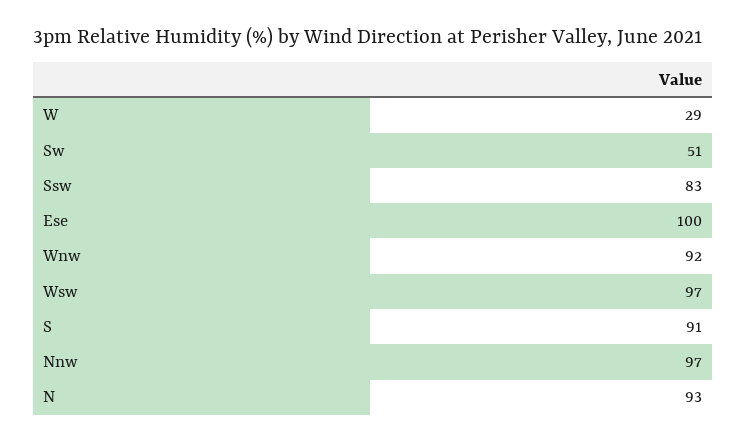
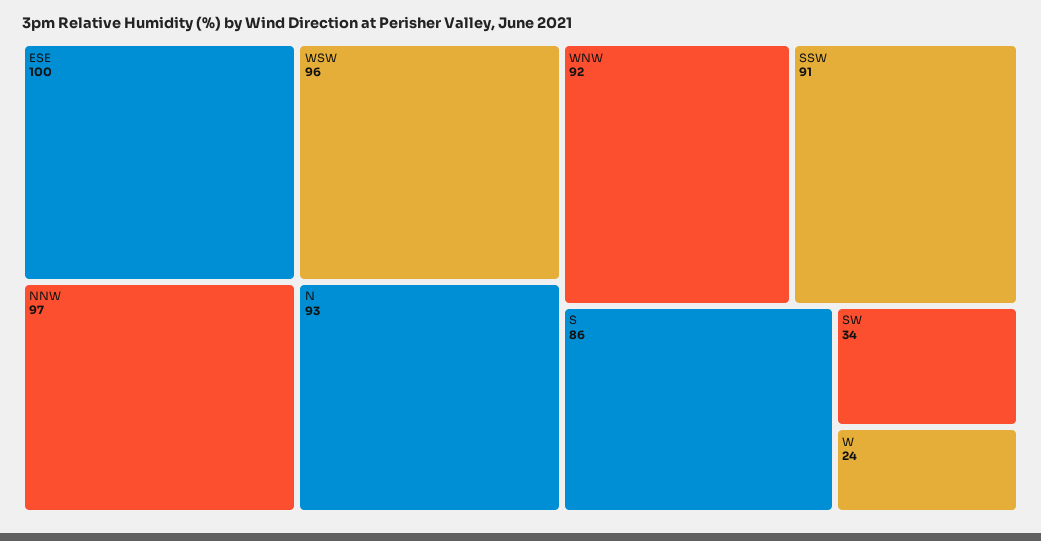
W: 29 -> 24
Sw: 51 -> 34
Ssw: 83 -> 91
Wsw: 97 -> 96
S: 91 -> 86

